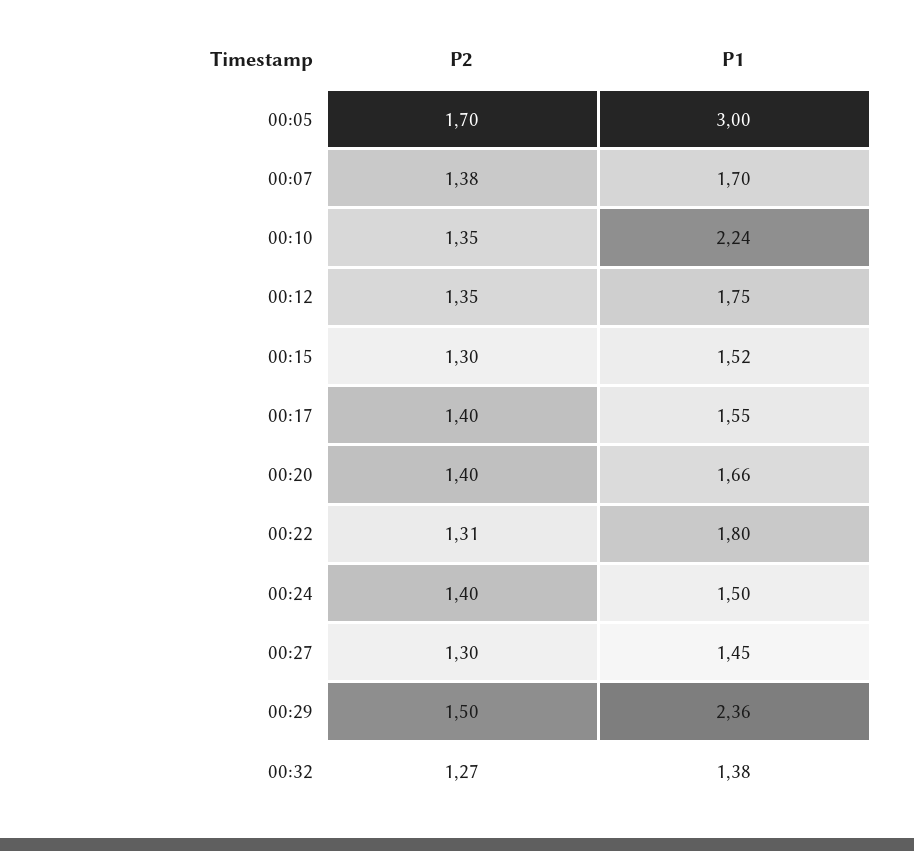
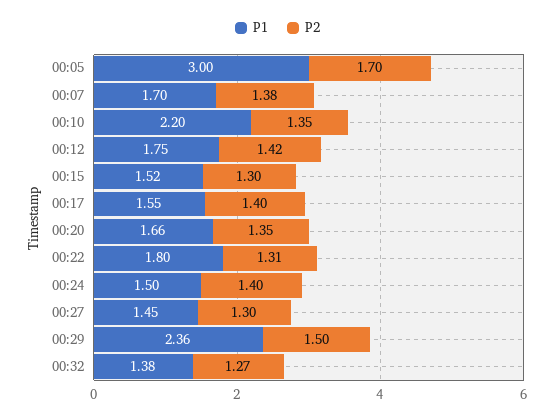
P1, 00:10: 2.24 -> 2.2
P2, 00:12: 1.35 -> 1.42
P2, 00:20: 1.4 -> 1.35

